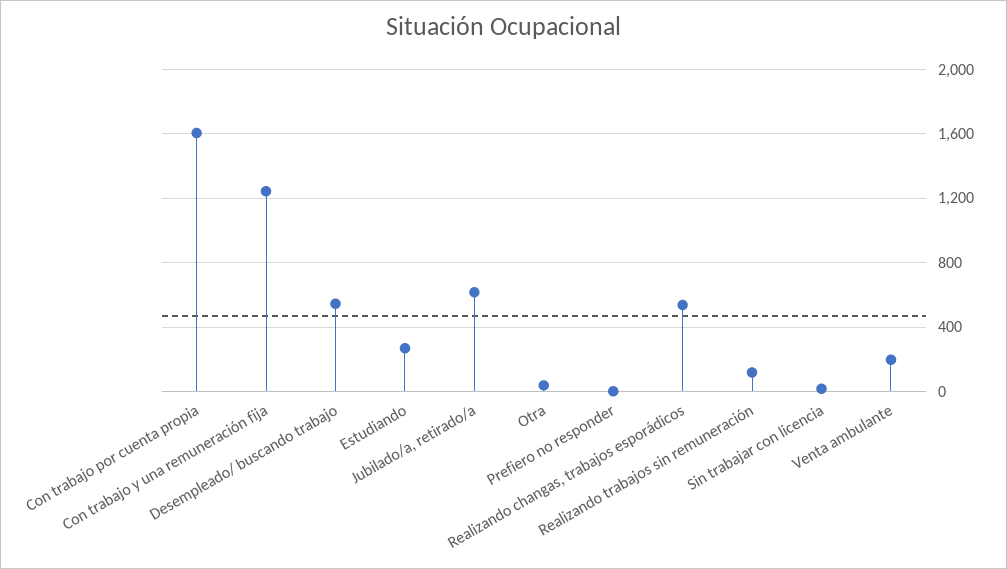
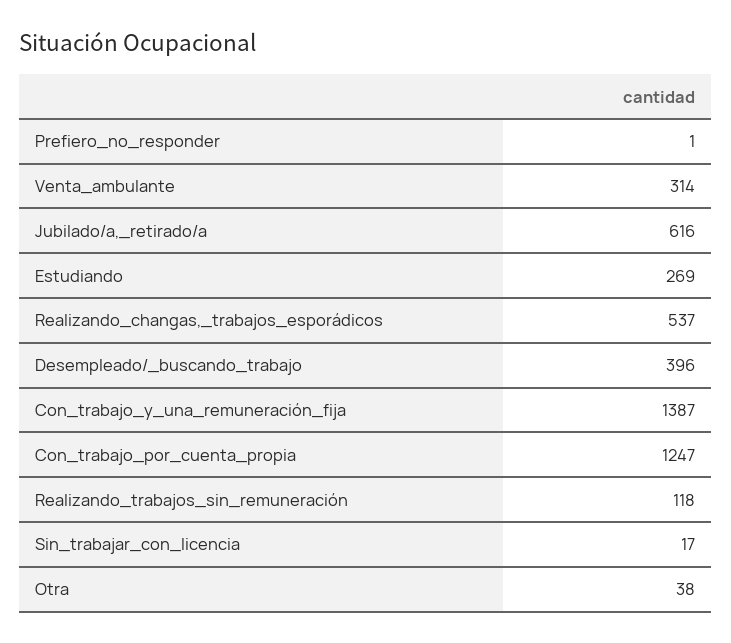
Con trabajo por cuenta propia: 1600 -> 1247
Con trabajo y una remuneración fija: 1250 -> 1387
Desempleado/ buscando trabajo: 550 -> 396
Venta ambulante: 200 -> 314

